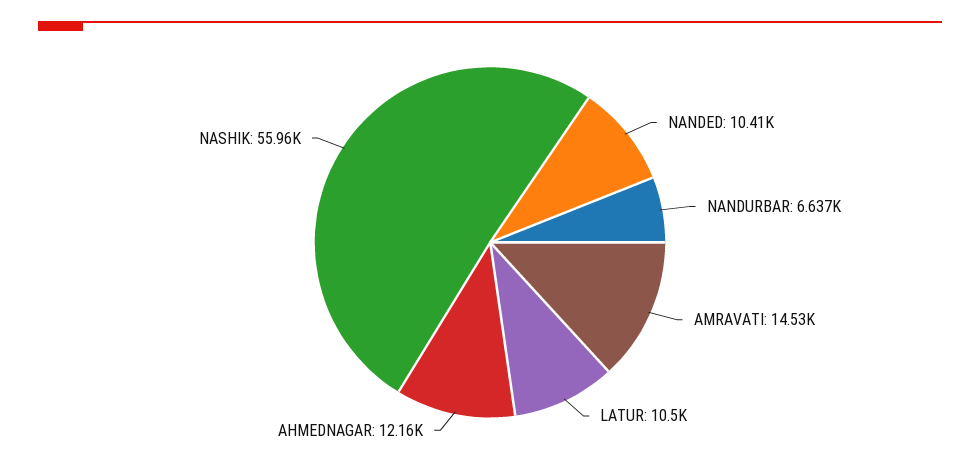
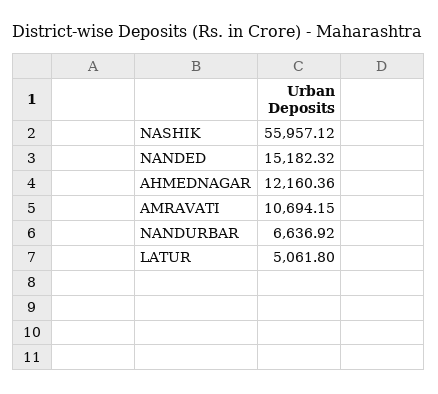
NANDED: 10410 -> 15182.32
AMRAVATI: 14530 -> 10694.15
LATUR: 10500 -> 5061.8

